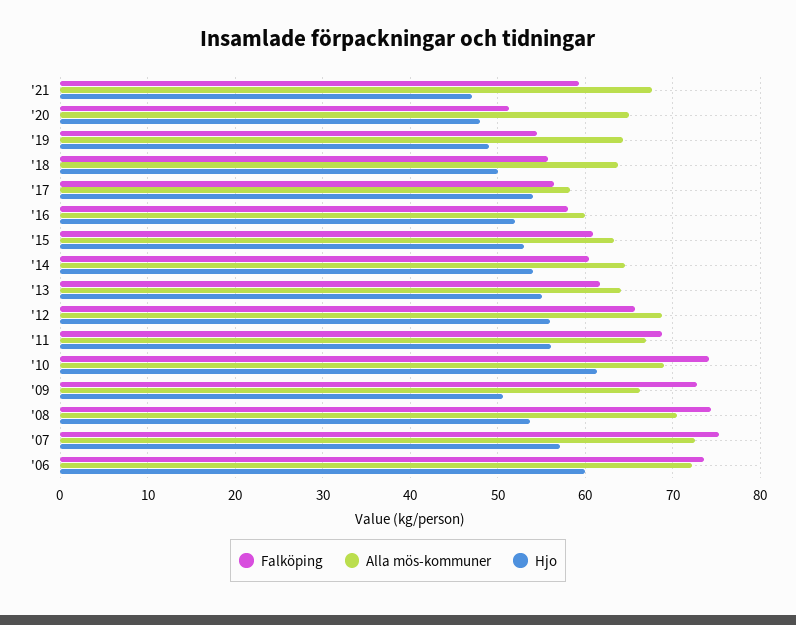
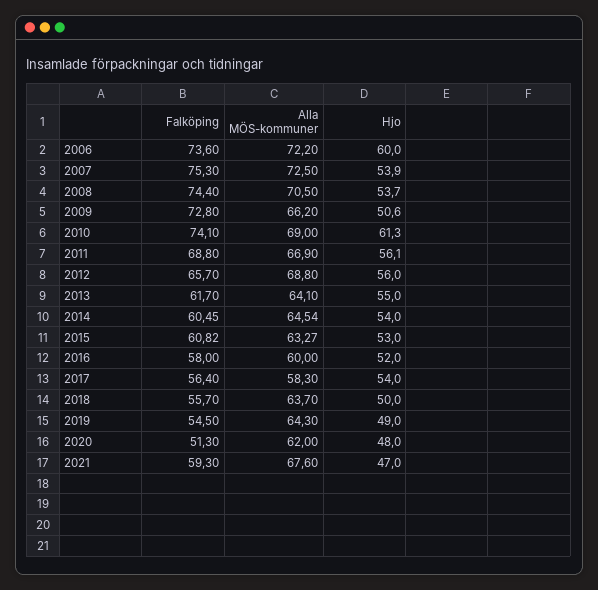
Alla mös-kommuner, '20: 65 -> 62
Hjo, '07: 57 -> 53.9

